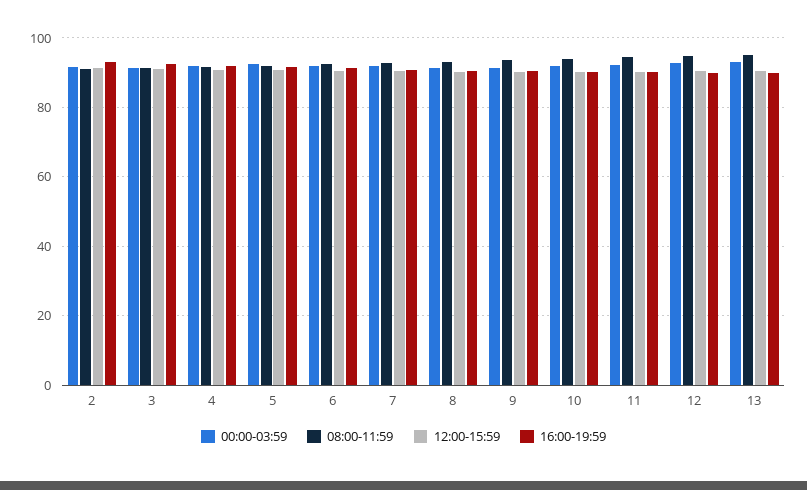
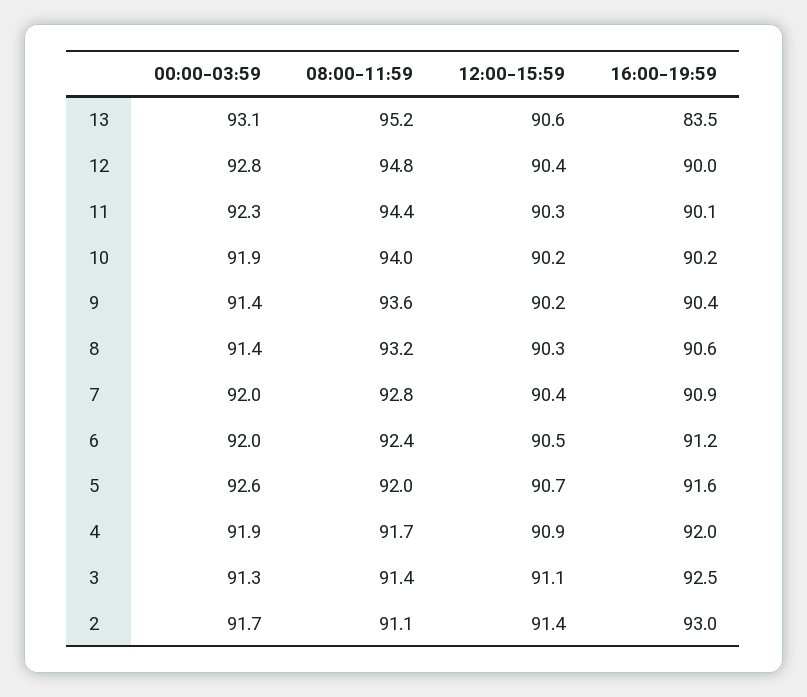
16:00-19:59, 13: 90 -> 83.5

